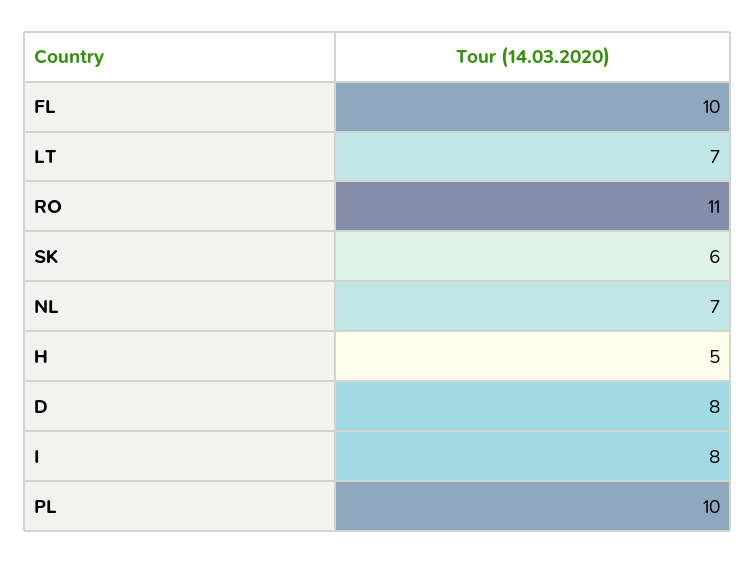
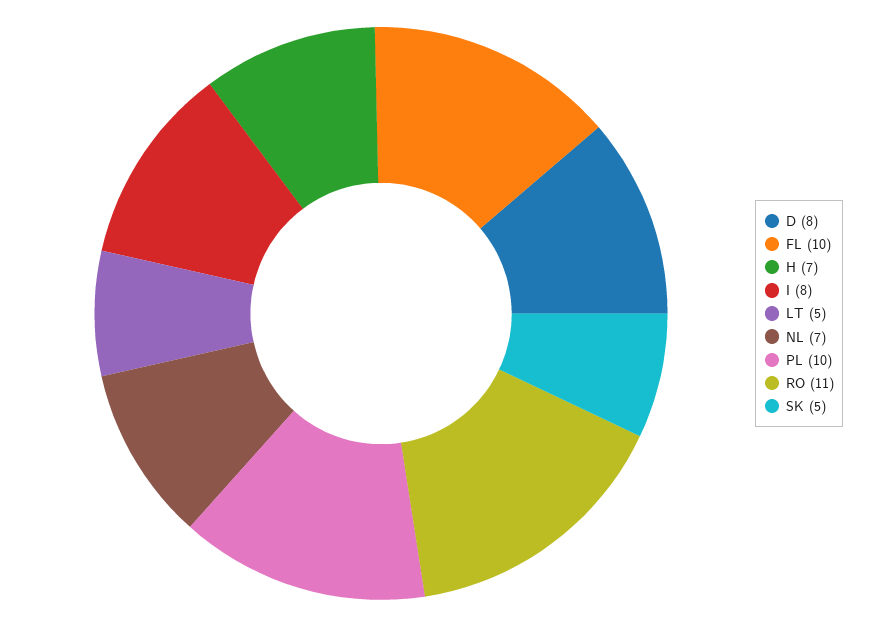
LT: 7 -> 5
SK: 6 -> 5
H: 5 -> 7

